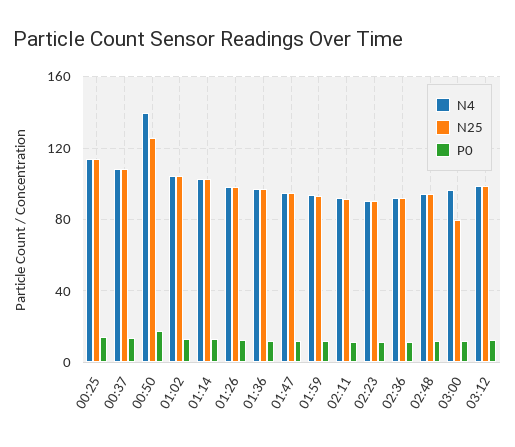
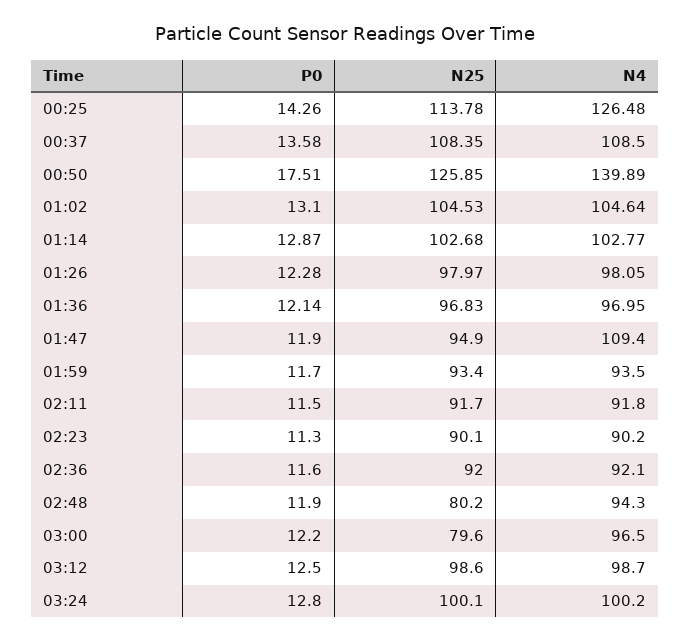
N4, 00:25: 115 -> 126.48
N4, 01:47: 95 -> 109.4
N25, 02:48: 95 -> 80.2
P0, 03:24: none -> 12.8
N25, 03:24: none -> 100.1
N4, 03:24: none -> 100.2

